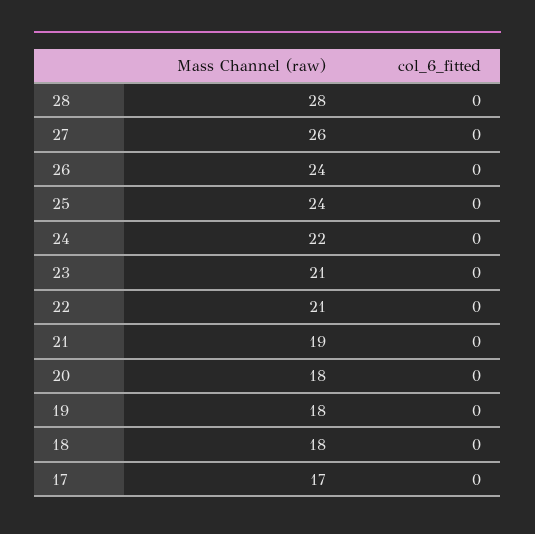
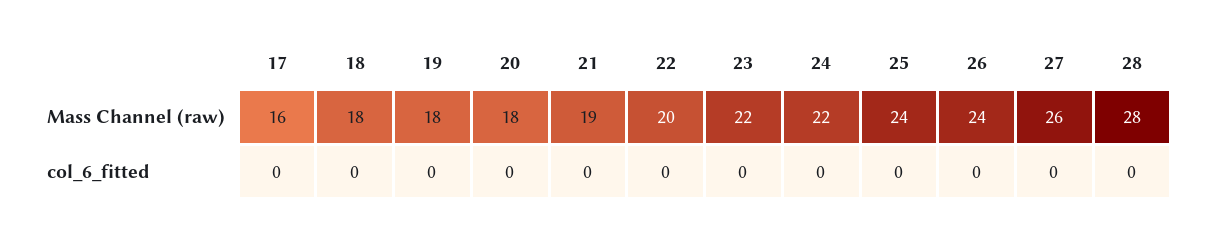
Mass Channel (raw), 23: 21 -> 22
Mass Channel (raw), 22: 21 -> 20
Mass Channel (raw), 17: 17 -> 16

